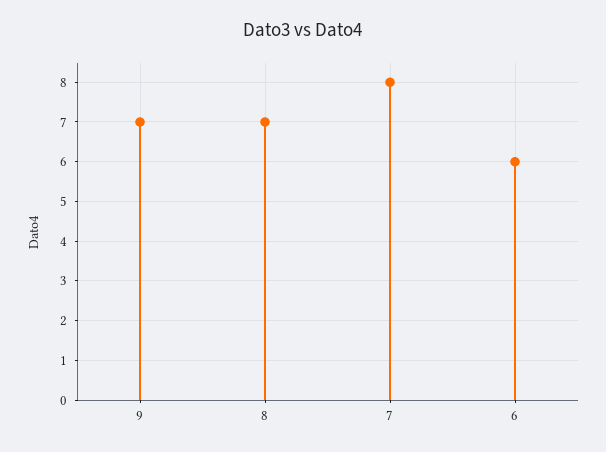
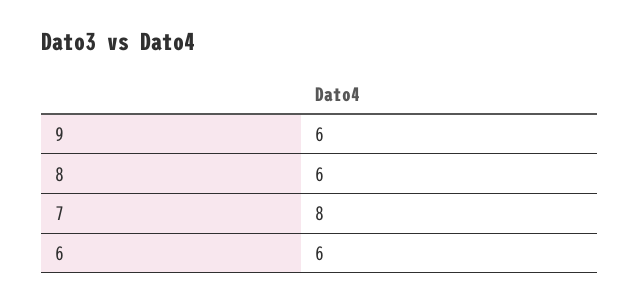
9: 7 -> 6
8: 7 -> 6

